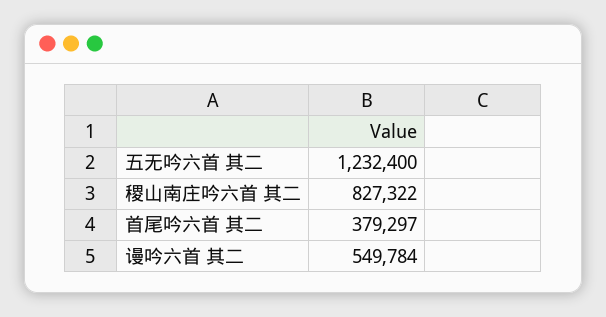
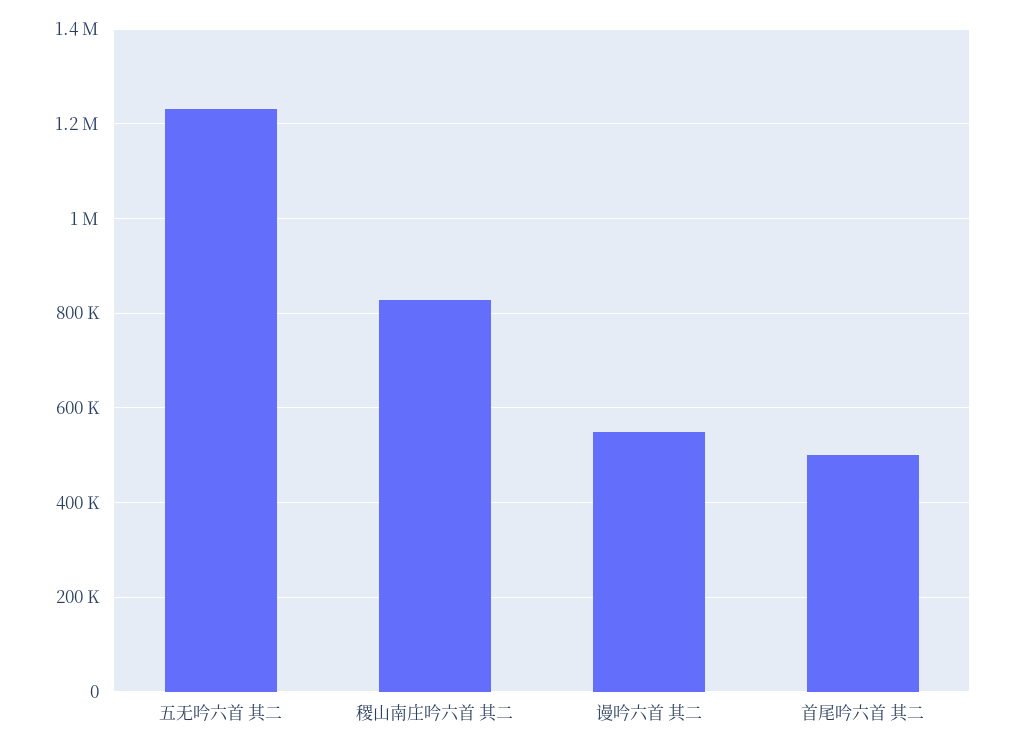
首尾吟六首 其二: 379297 -> 500000

